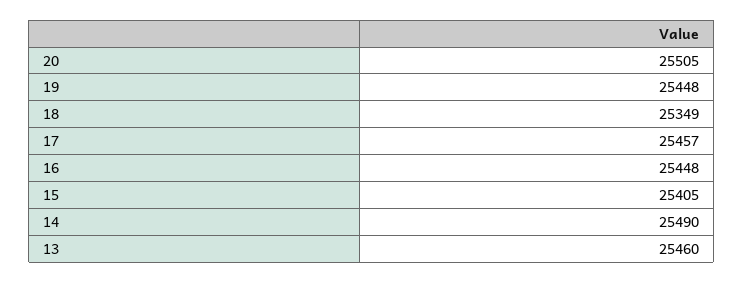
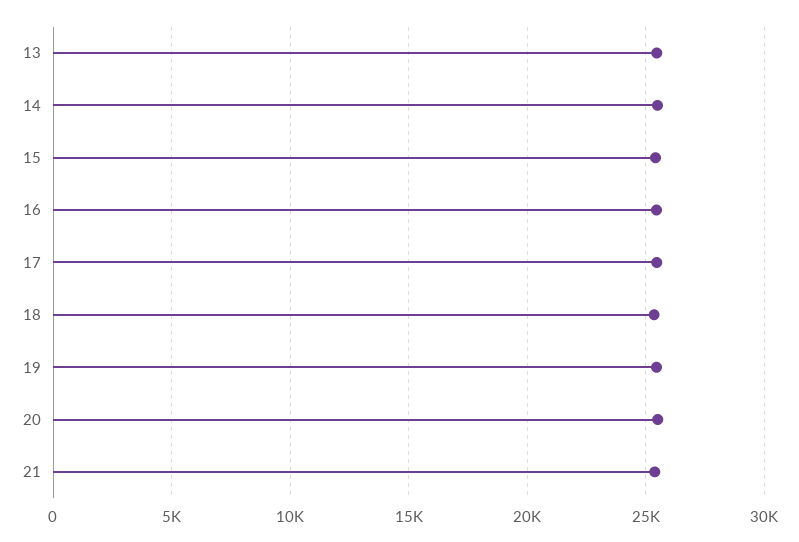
21: none -> 25500

